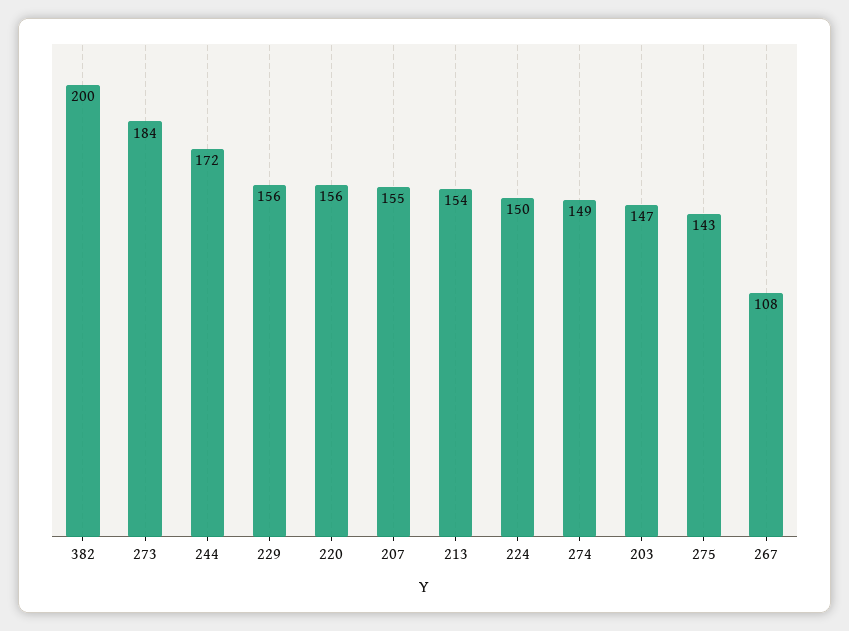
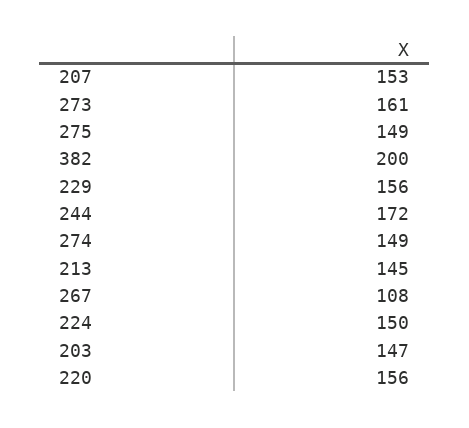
273: 184 -> 161
207: 155 -> 153
213: 154 -> 145
275: 143 -> 149

